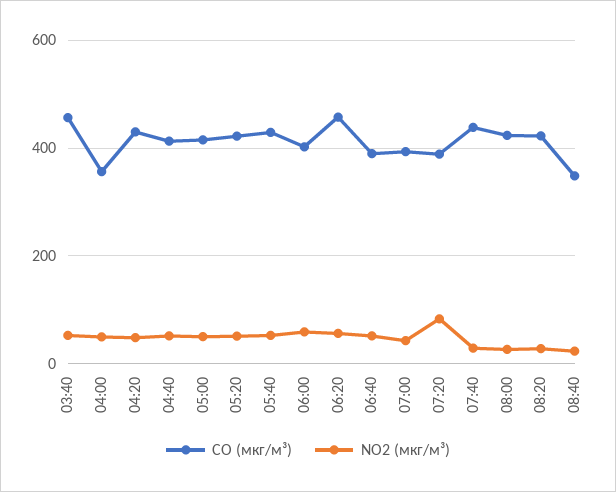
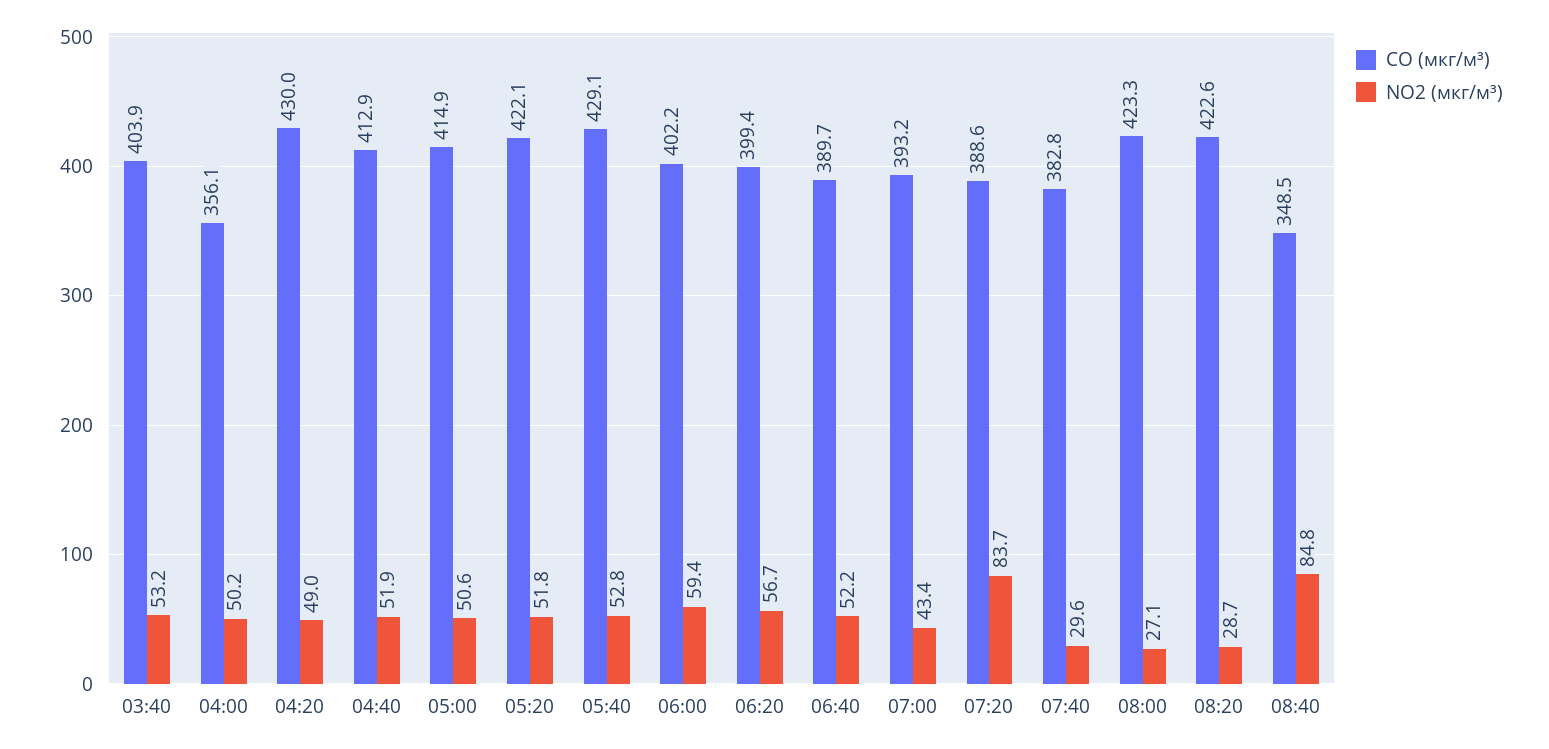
CO (мкг/м³), 03:40: 460 -> 403.9
CO (мкг/м³), 06:20: 460 -> 399.4
CO (мкг/м³), 07:40: 440 -> 382.8
NO2 (мкг/м³), 08:40: 20 -> 84.8

